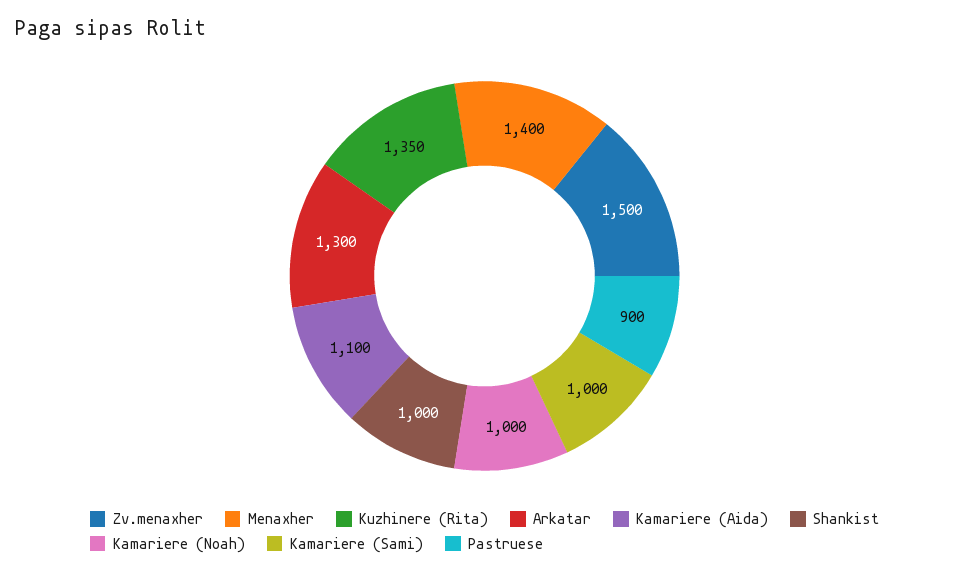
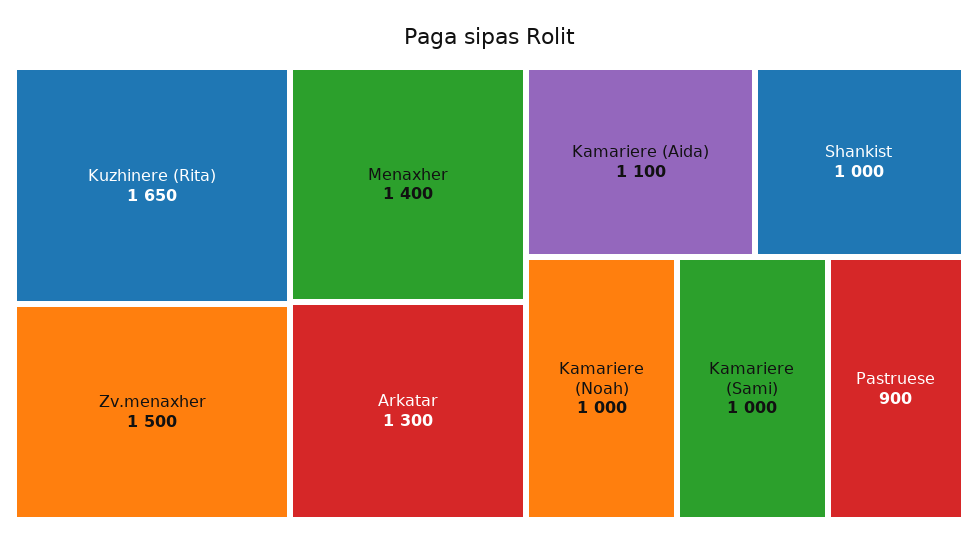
Kuzhinere (Rita): 1350 -> 1650

